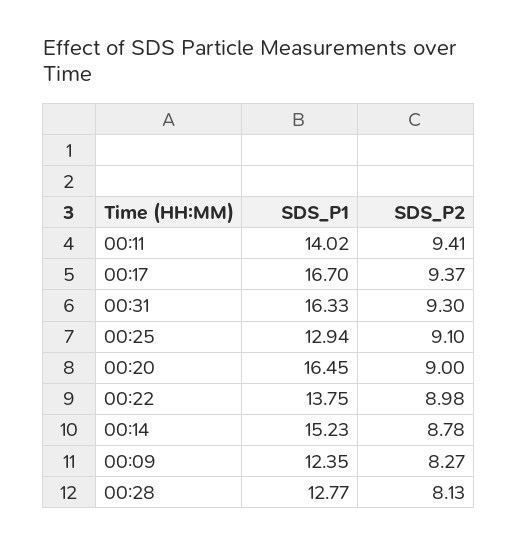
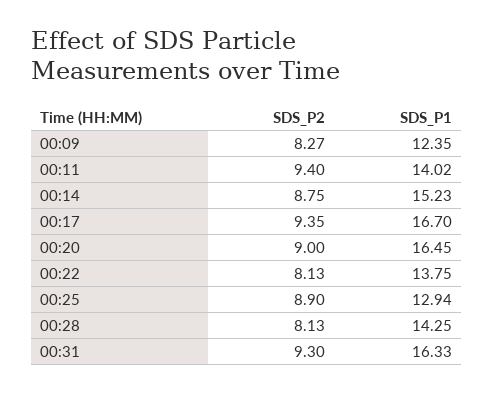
SDS_P2, 00:11: 9.41 -> 9.4
SDS_P2, 00:17: 9.37 -> 9.35
SDS_P2, 00:25: 9.1 -> 8.9
SDS_P2, 00:22: 8.98 -> 8.13
SDS_P2, 00:14: 8.78 -> 8.75
SDS_P1, 00:28: 12.77 -> 14.25

